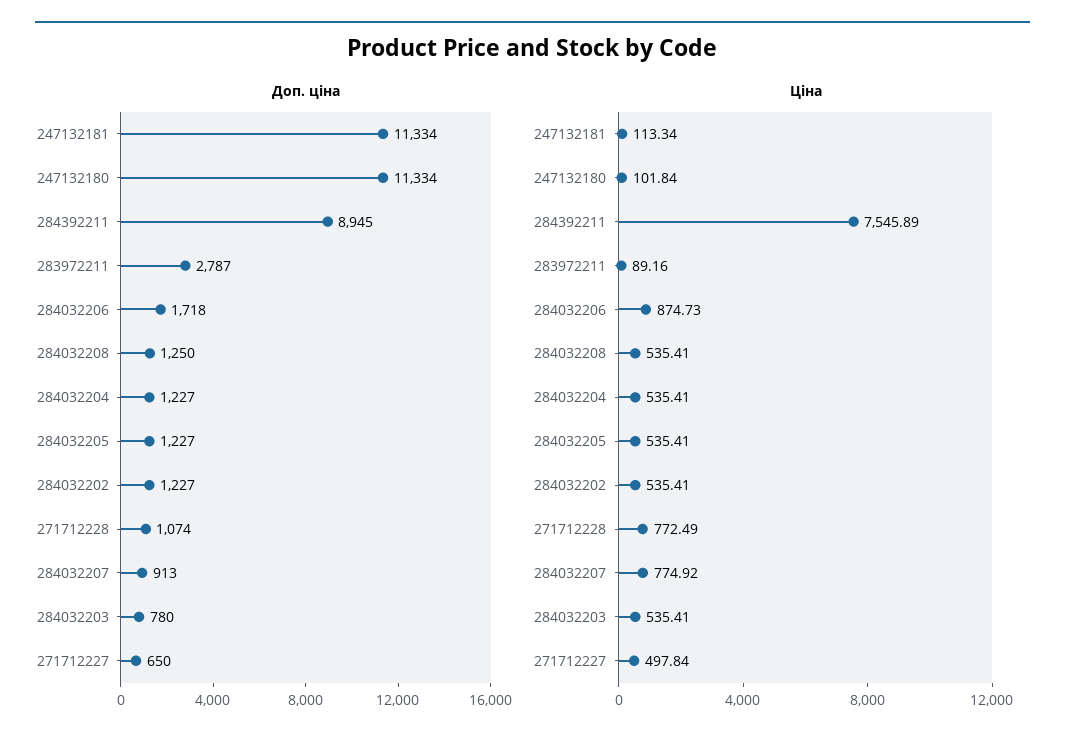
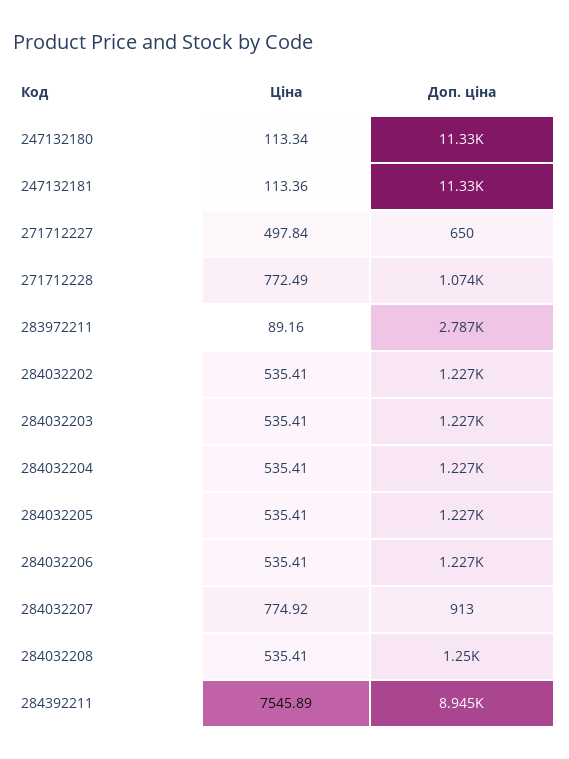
Доп. ціна, 284032206: 1718 -> 1227
Доп. ціна, 284032203: 780 -> 1227
Ціна, 247132181: 113.34 -> 113.36
Ціна, 247132180: 101.84 -> 113.34
Ціна, 284032206: 874.73 -> 535.41

